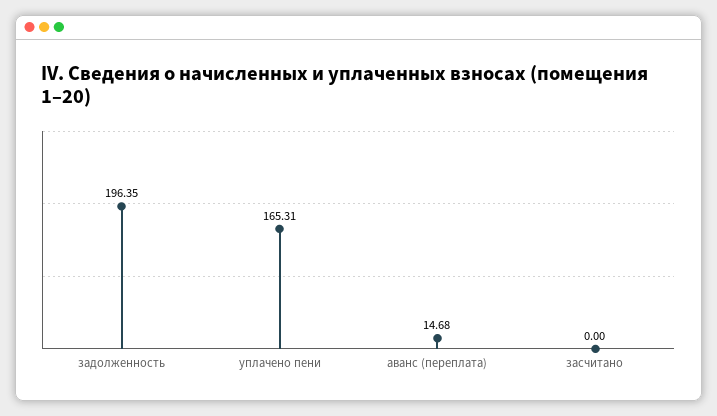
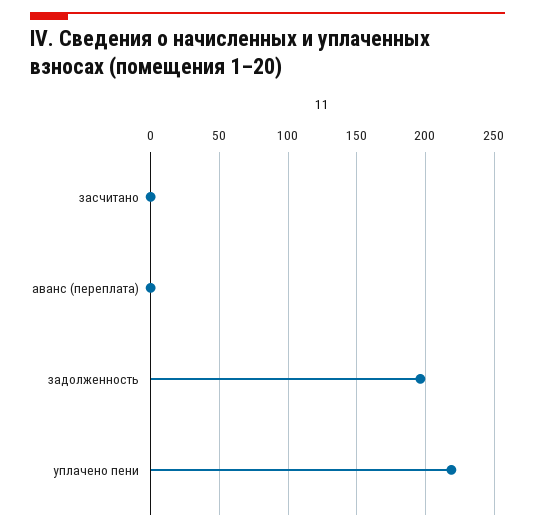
уплачено пени: 165.31 -> 220
аванс (переплата): 14.68 -> 0

